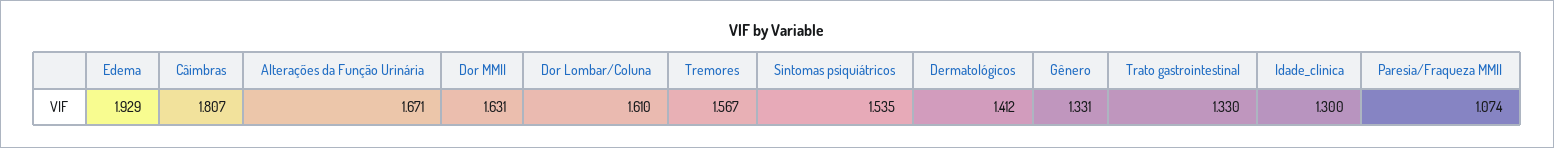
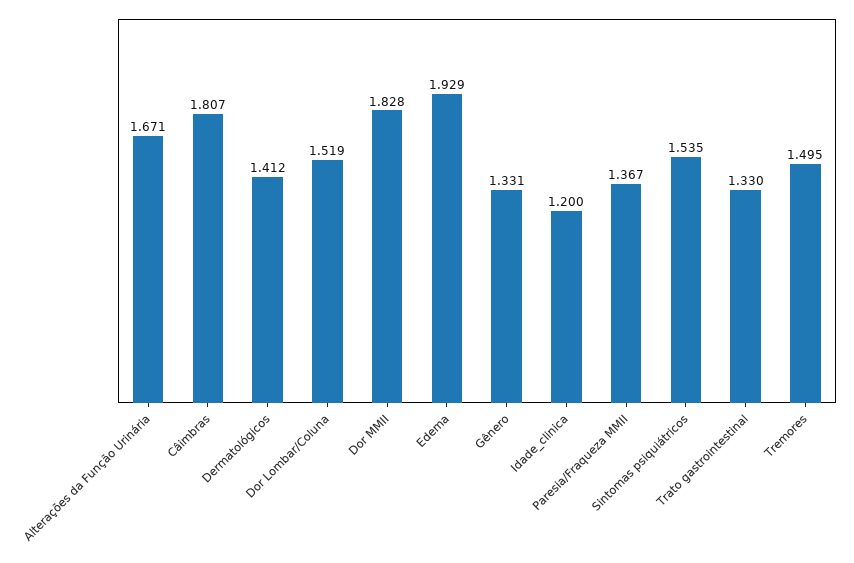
Dor MMII: 1.631 -> 1.828
Dor Lombar/Coluna: 1.61 -> 1.519
Tremores: 1.567 -> 1.495
Idade_clinica: 1.3 -> 1.2
Paresia/Fraqueza MMII: 1.074 -> 1.367

